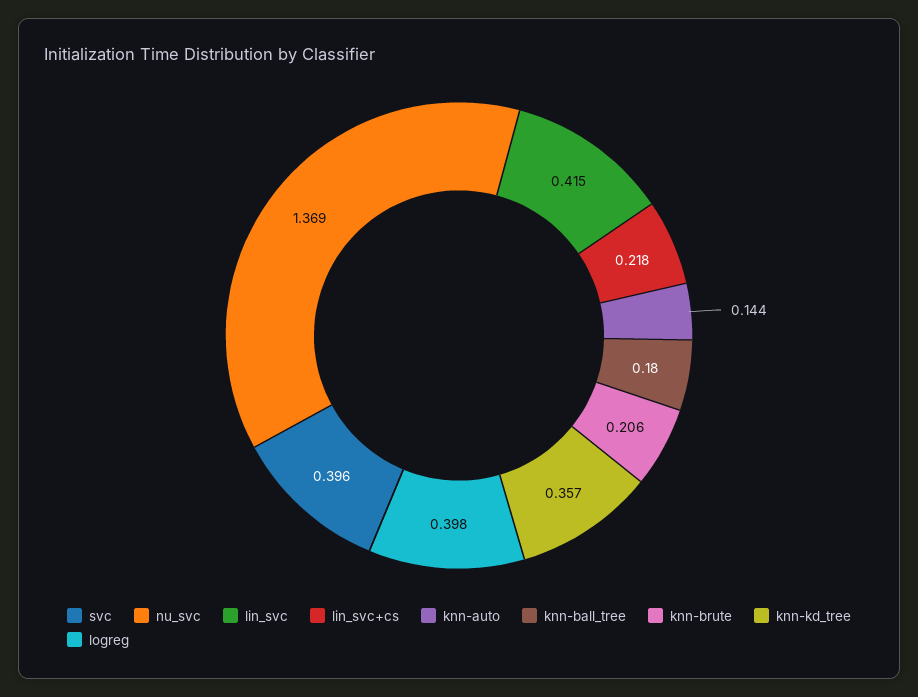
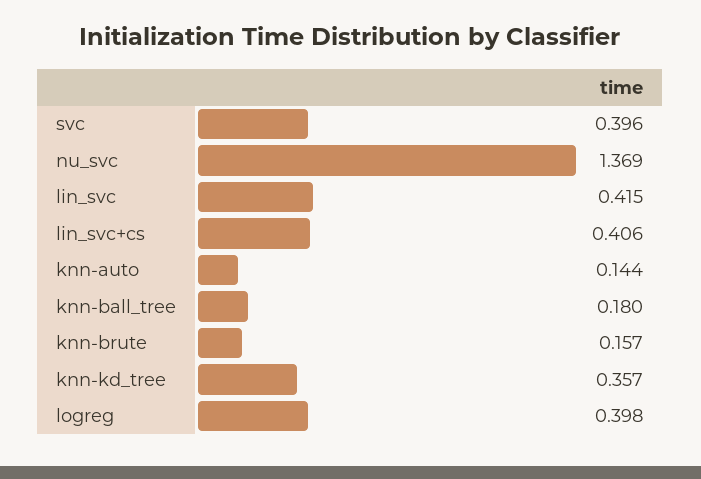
lin_svc+cs: 0.218 -> 0.406
knn-brute: 0.206 -> 0.157

